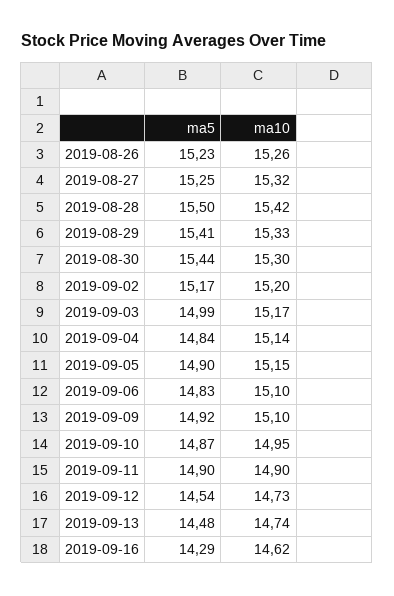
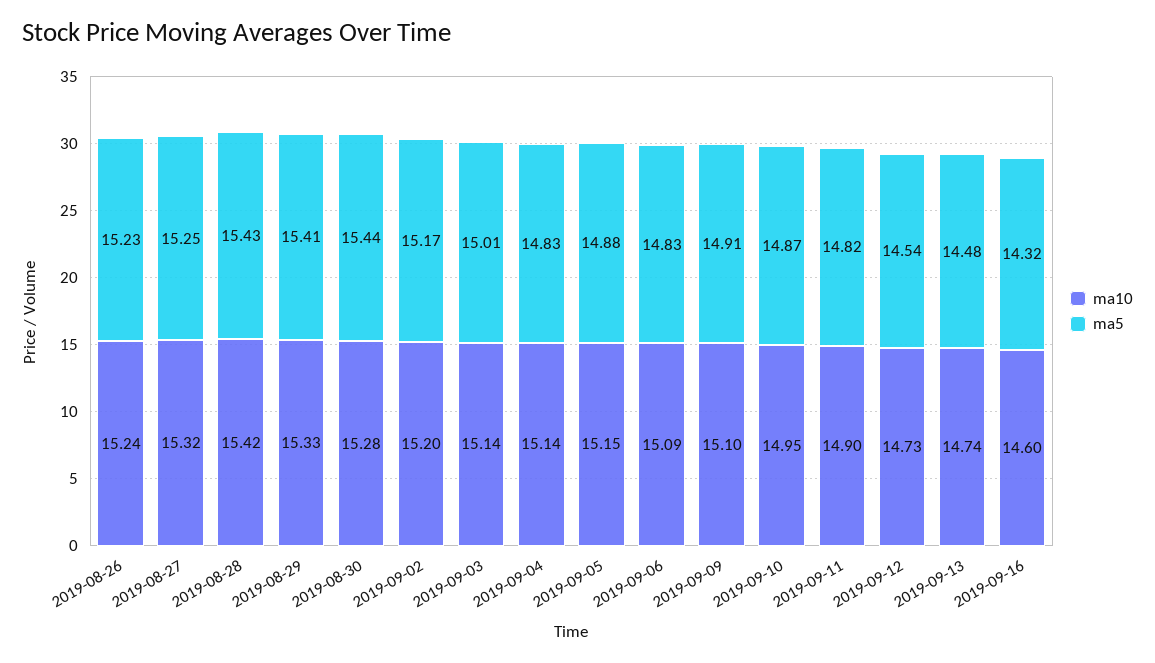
ma10, 2019-08-26: 15.26 -> 15.24
ma5, 2019-08-28: 15.5 -> 15.43
ma10, 2019-08-30: 15.3 -> 15.28
ma5, 2019-09-03: 14.99 -> 15.01
ma10, 2019-09-03: 15.17 -> 15.14
ma5, 2019-09-04: 14.84 -> 14.83
ma5, 2019-09-05: 14.9 -> 14.88
ma10, 2019-09-06: 15.1 -> 15.09
ma5, 2019-09-09: 14.92 -> 14.91
ma5, 2019-09-11: 14.9 -> 14.82
ma5, 2019-09-16: 14.29 -> 14.32
ma10, 2019-09-16: 14.62 -> 14.6

